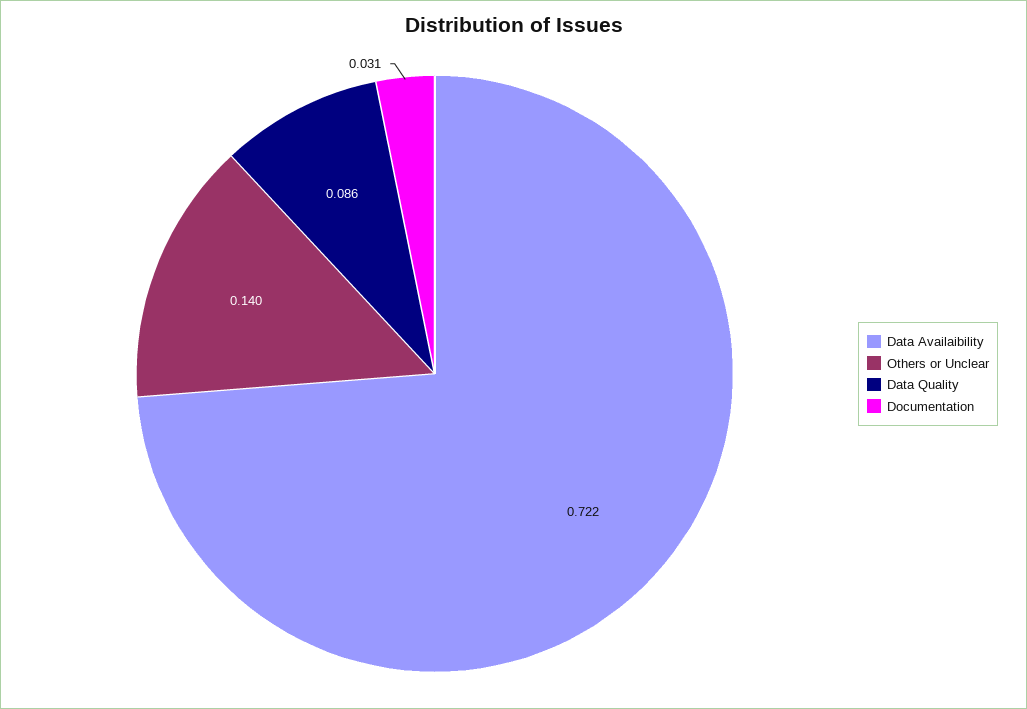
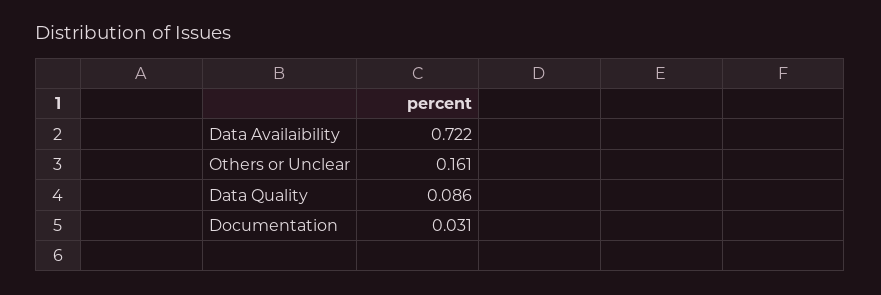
Others or Unclear: 0.14 -> 0.161

